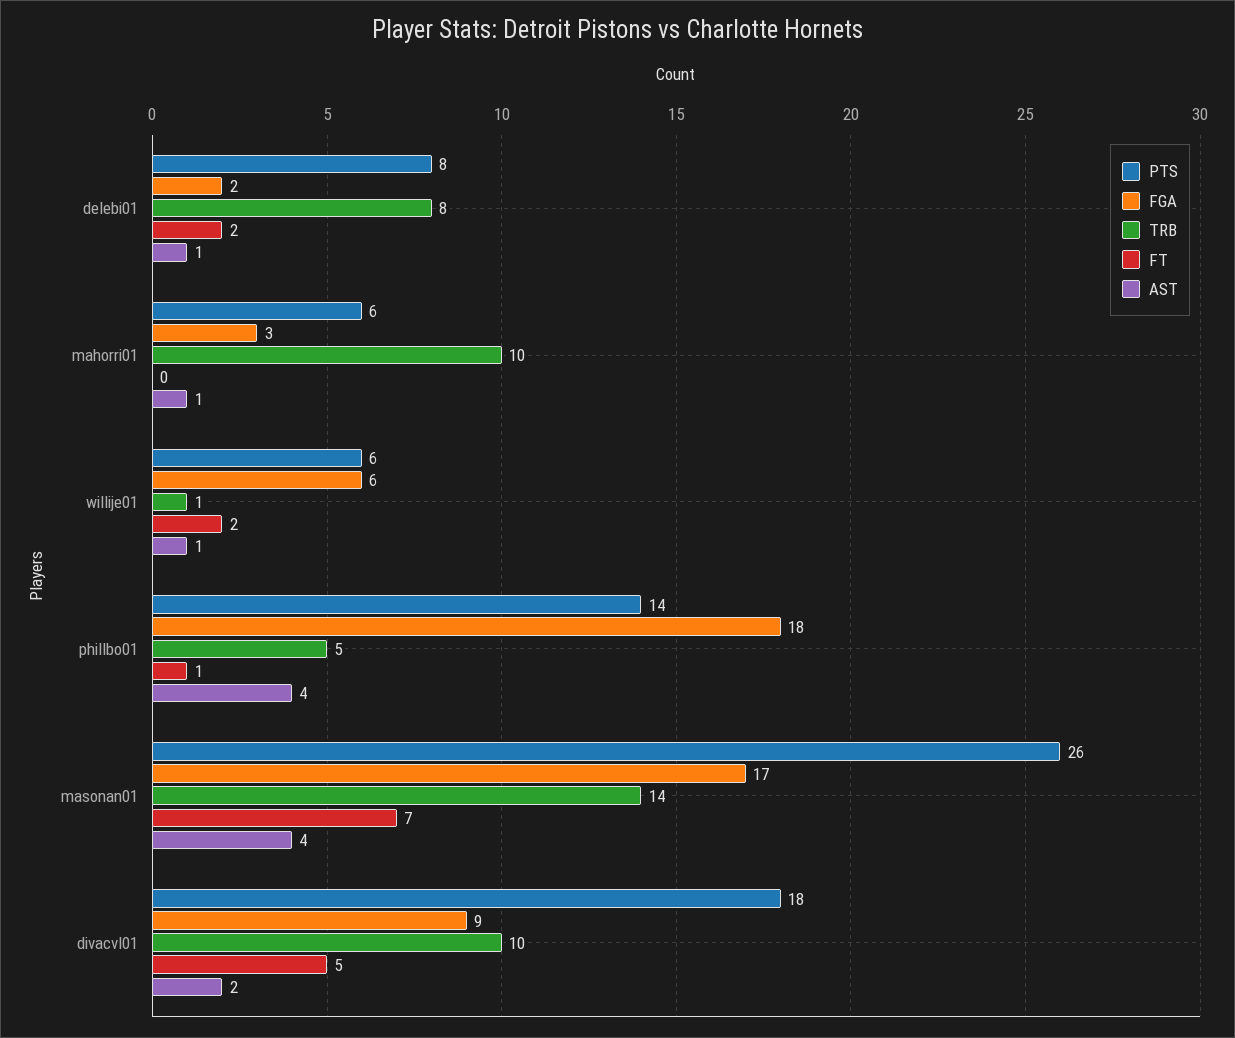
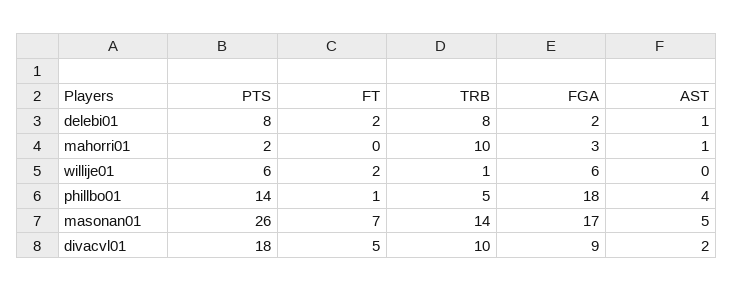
PTS, mahorri01: 6 -> 2
AST, willije01: 1 -> 0
AST, masonan01: 4 -> 5

